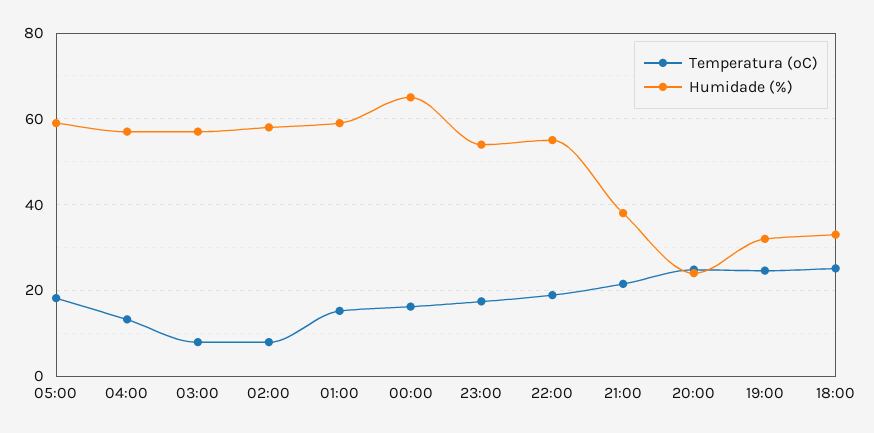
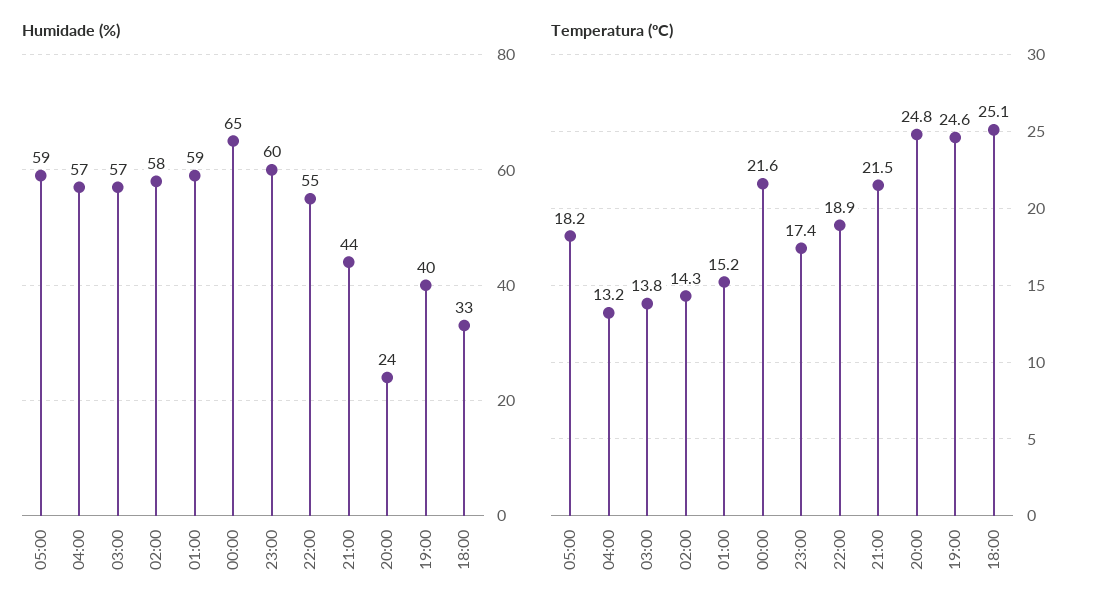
Temperatura (ºC), 03:00: 8 -> 13.8
Temperatura (ºC), 02:00: 8 -> 14.3
Temperatura (ºC), 00:00: 16 -> 21.6
Humidade (%), 23:00: 54 -> 60
Humidade (%), 21:00: 38 -> 44
Humidade (%), 19:00: 32 -> 40

